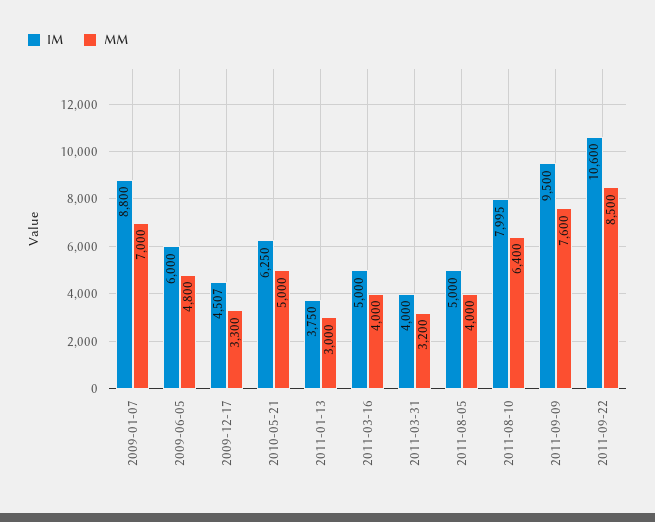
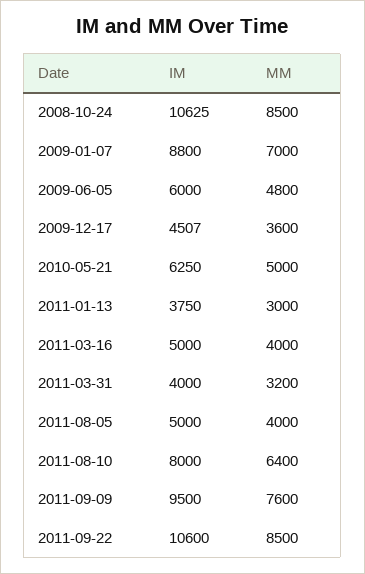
MM, 2009-12-17: 3300 -> 3600
IM, 2011-08-10: 7995 -> 8000
IM, 2008-10-24: none -> 10625
MM, 2008-10-24: none -> 8500

